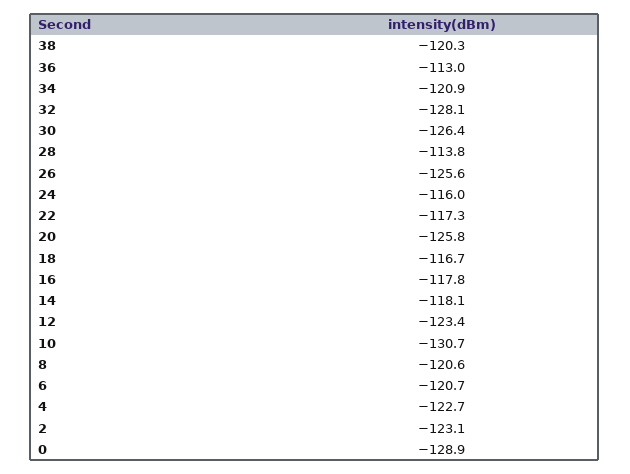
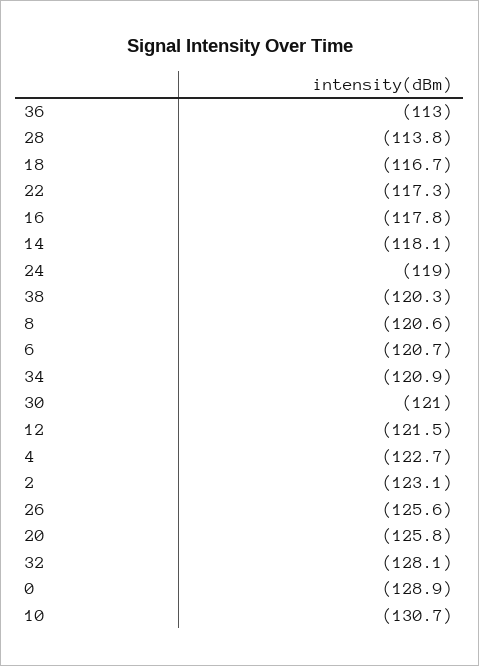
30: -126.4 -> -121
24: -116 -> -119
12: -123.4 -> -121.5

